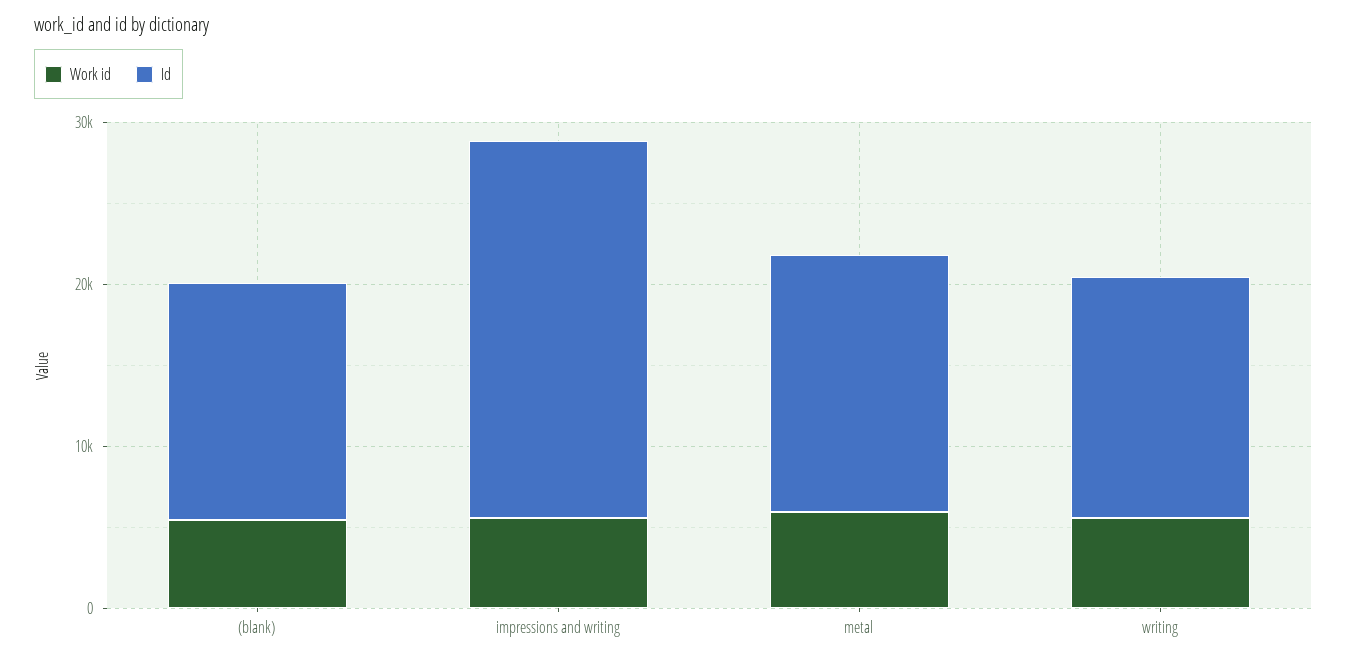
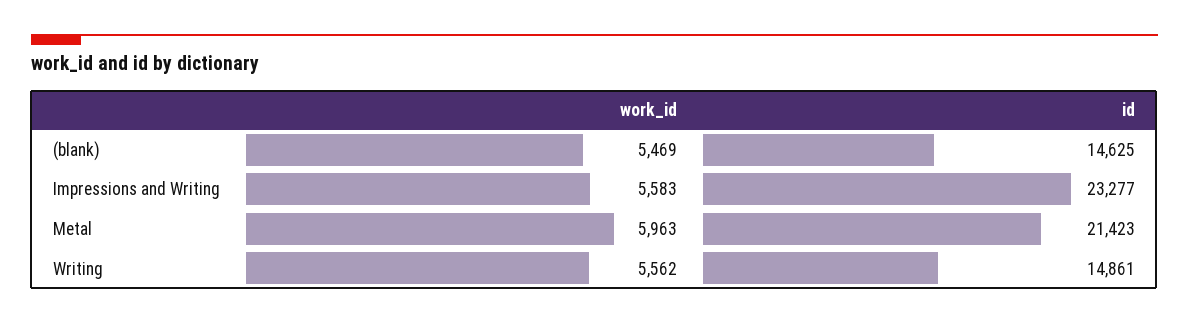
Id, metal: 16000 -> 21423

